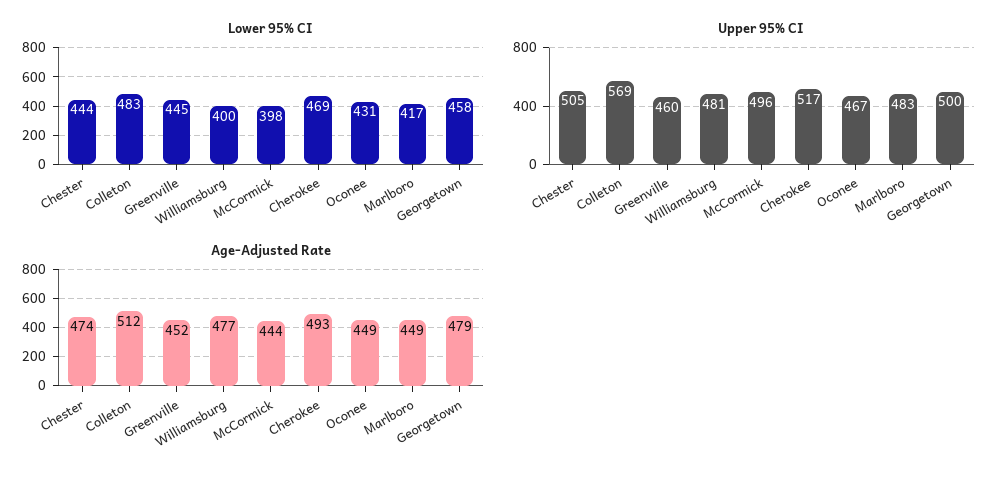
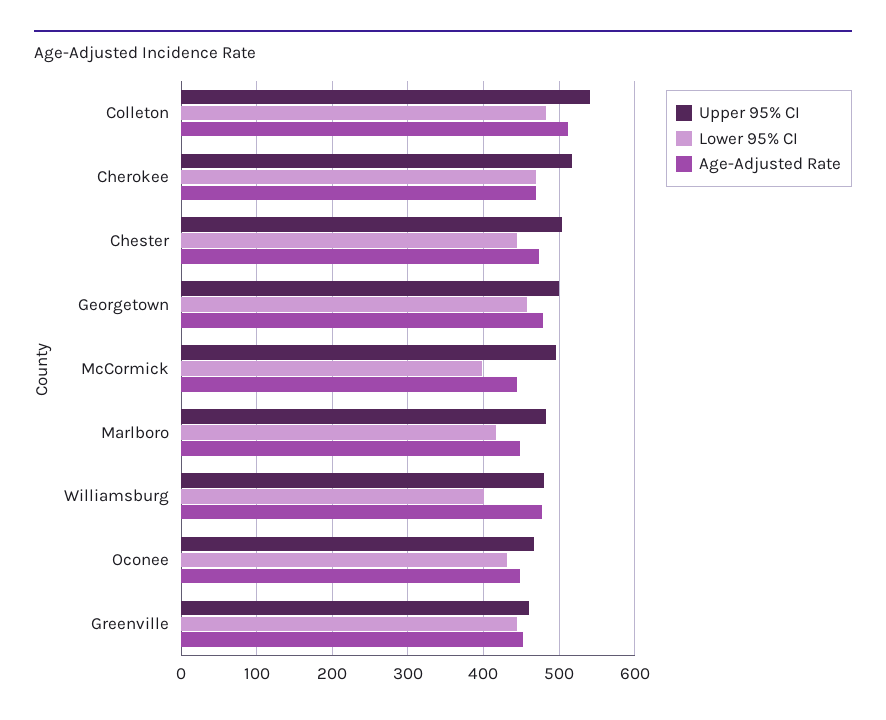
Upper 95% CI, Colleton: 569 -> 540
Age-Adjusted Rate, Cherokee: 493 -> 470

